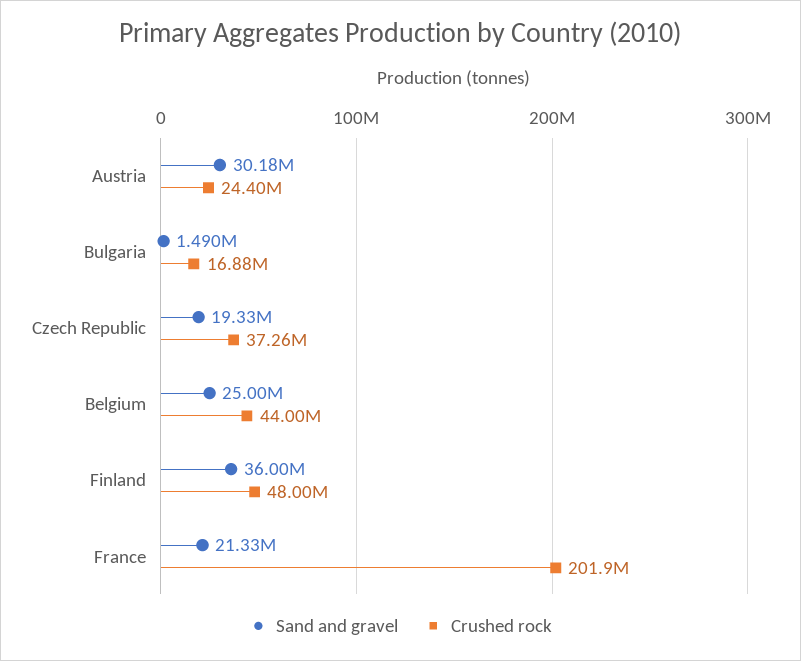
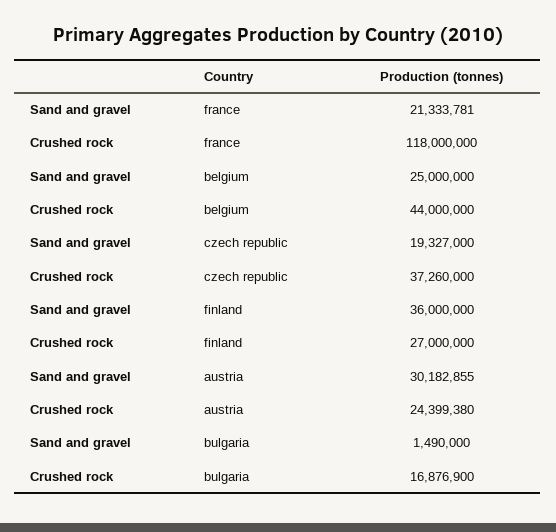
Crushed rock, Finland: 48000000 -> 27000000
Crushed rock, France: 201900000 -> 118000000

